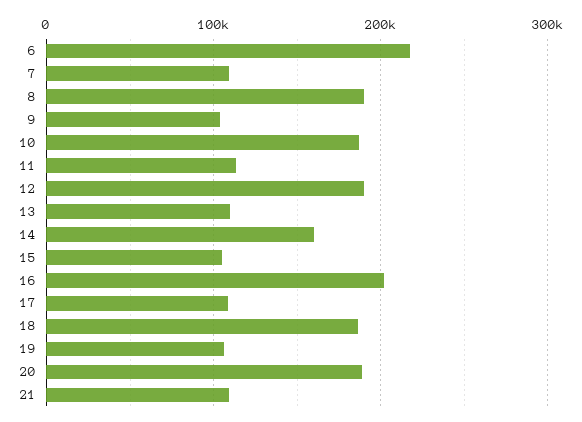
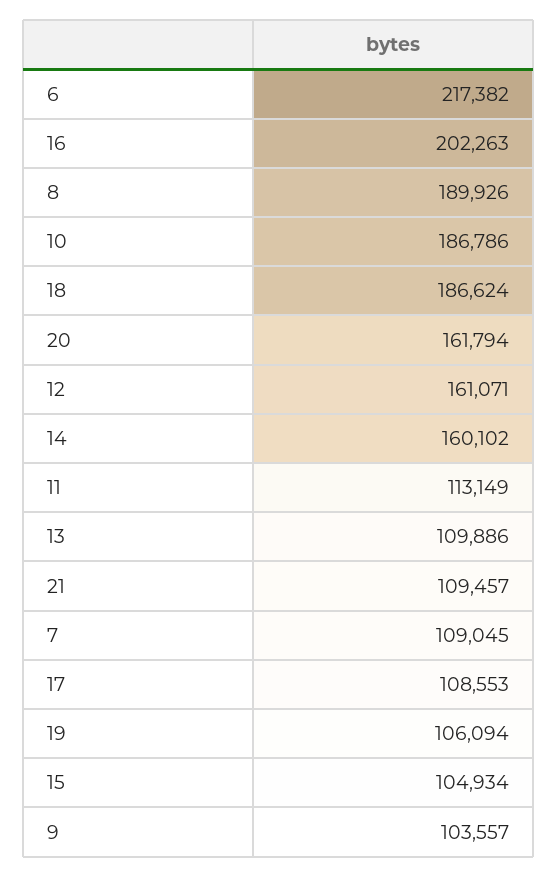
12: 190000 -> 161071
20: 190000 -> 161794

